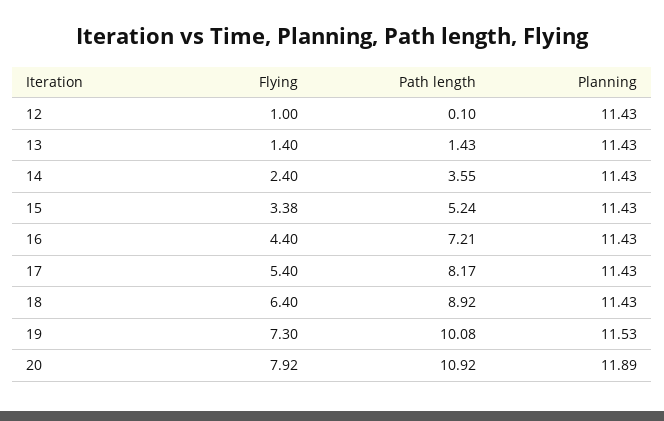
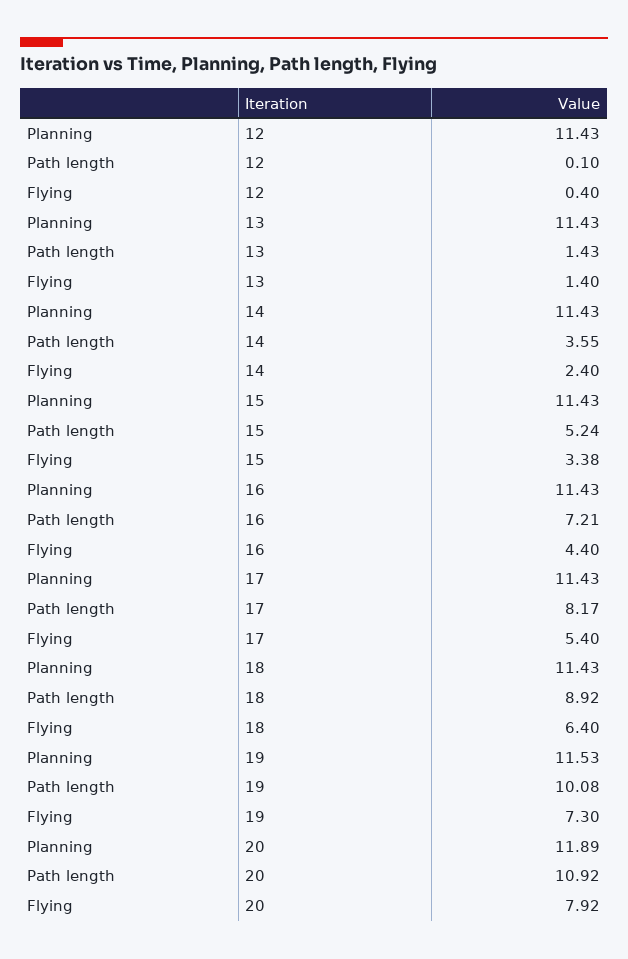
Flying, 12: 1 -> 0.4

